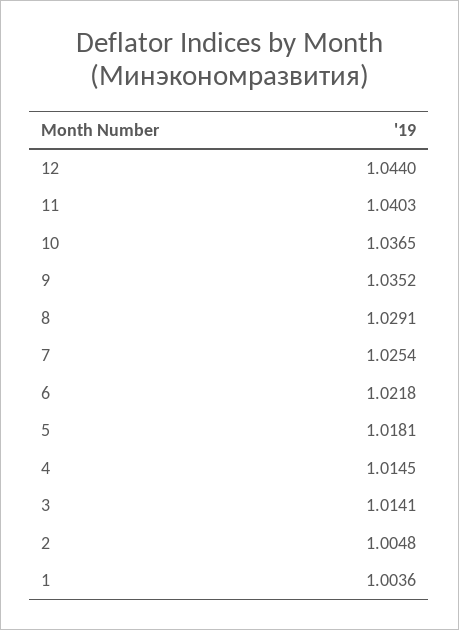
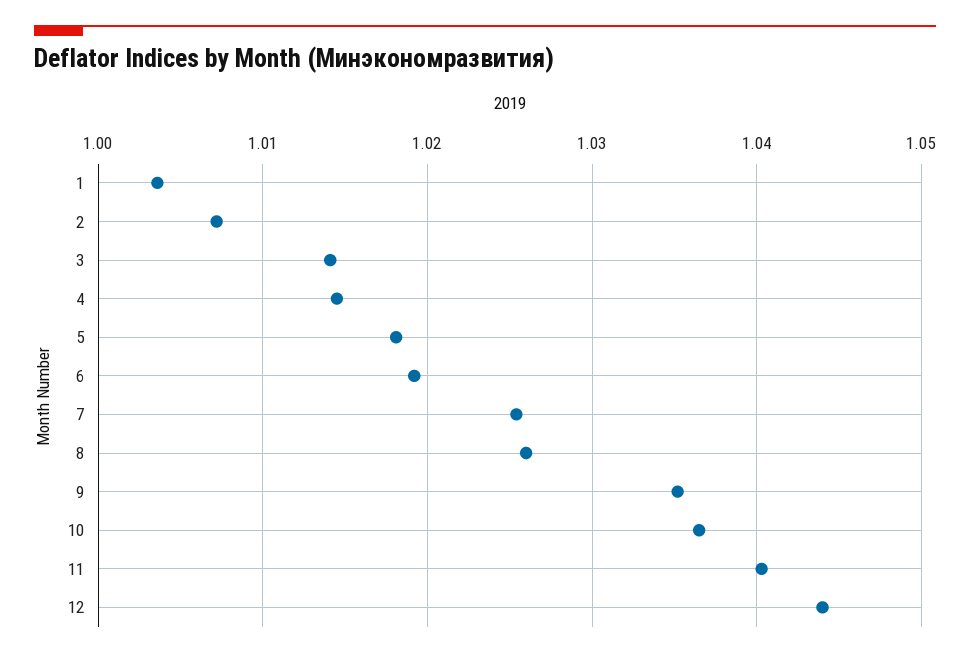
8: 1.0291 -> 1.026
6: 1.0218 -> 1.019
2: 1.0048 -> 1.007

